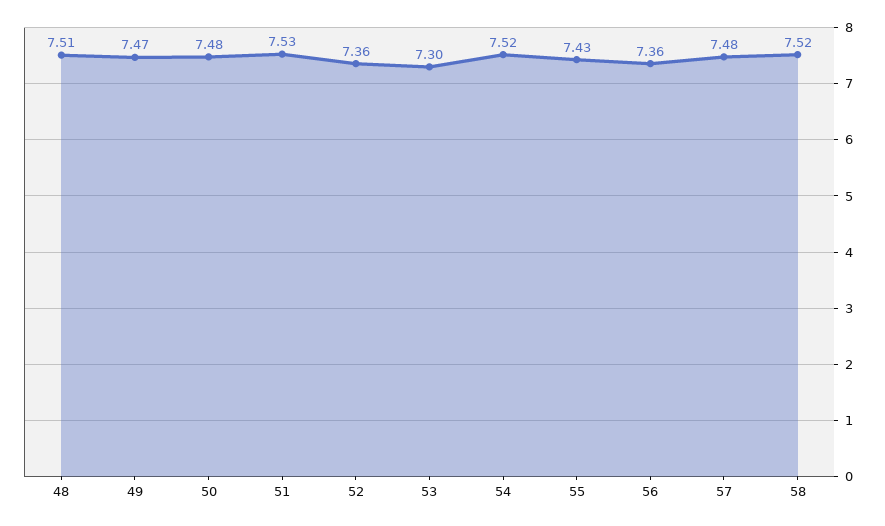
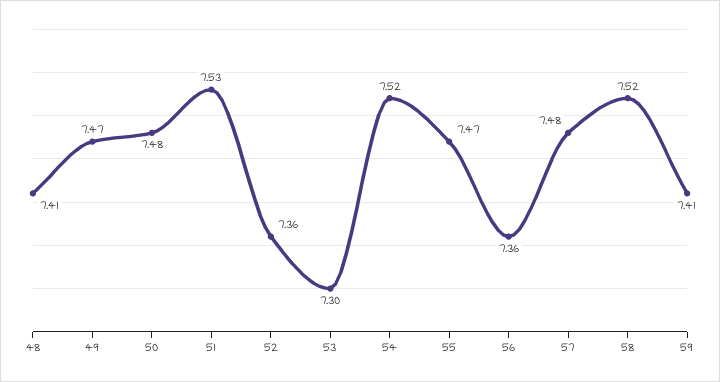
48: 7.51 -> 7.41
55: 7.43 -> 7.47
59: none -> 7.41

